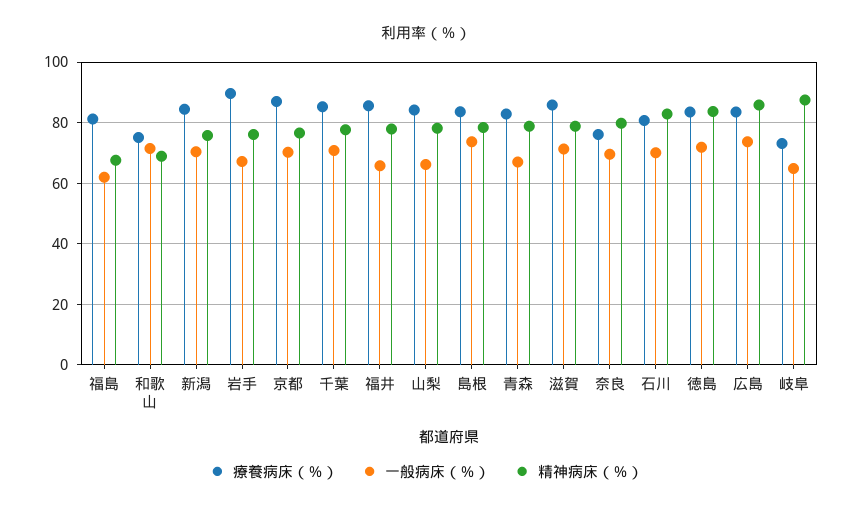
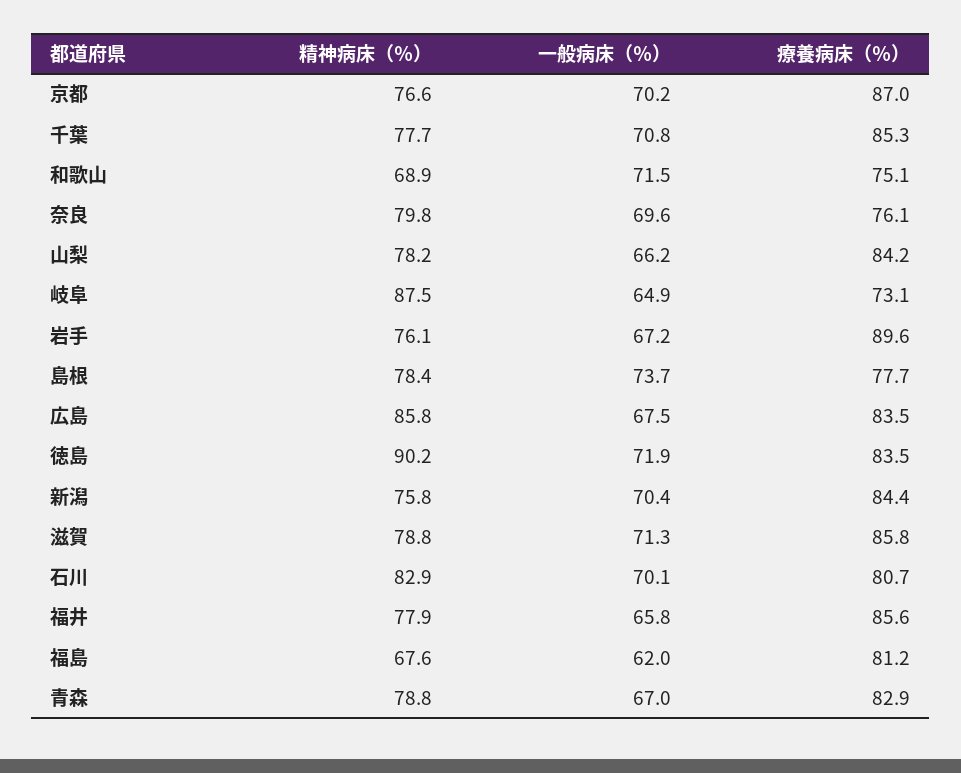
療養病床（％）, 島根: 84 -> 77.7
精神病床（％）, 徳島: 84 -> 90.2
一般病床（％）, 広島: 74 -> 67.5

